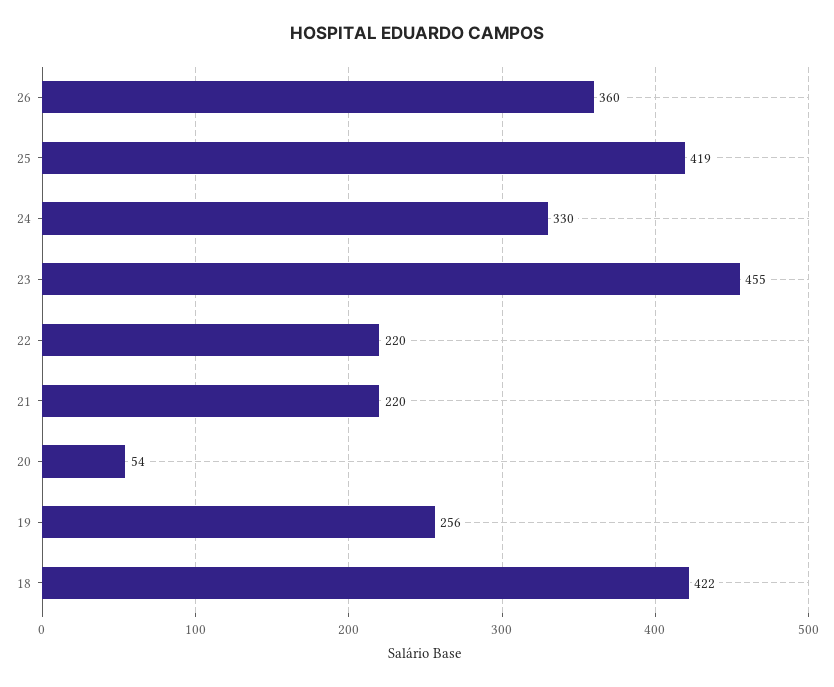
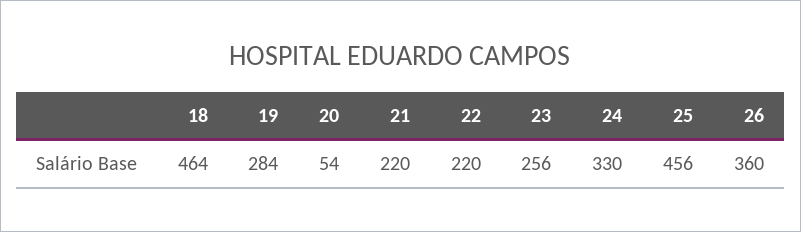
25: 419 -> 456
23: 455 -> 256
19: 256 -> 284
18: 422 -> 464

